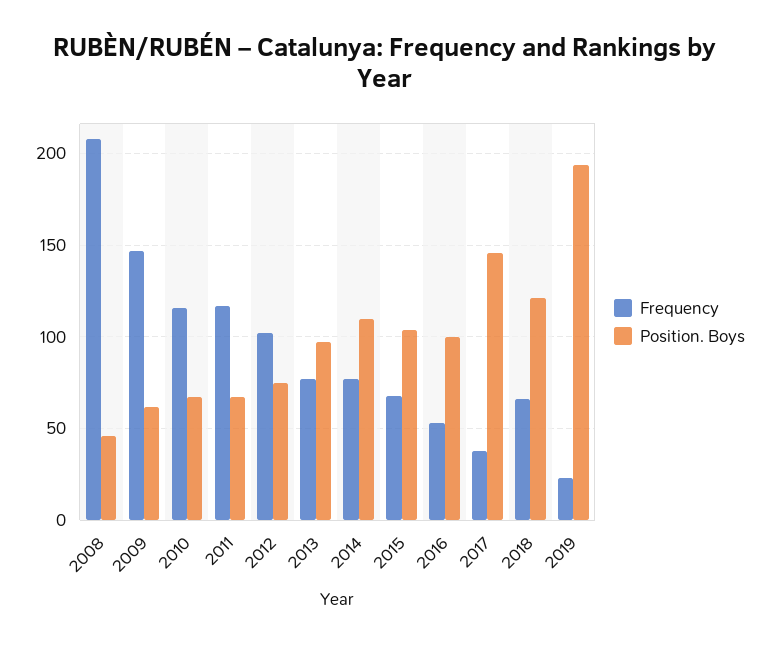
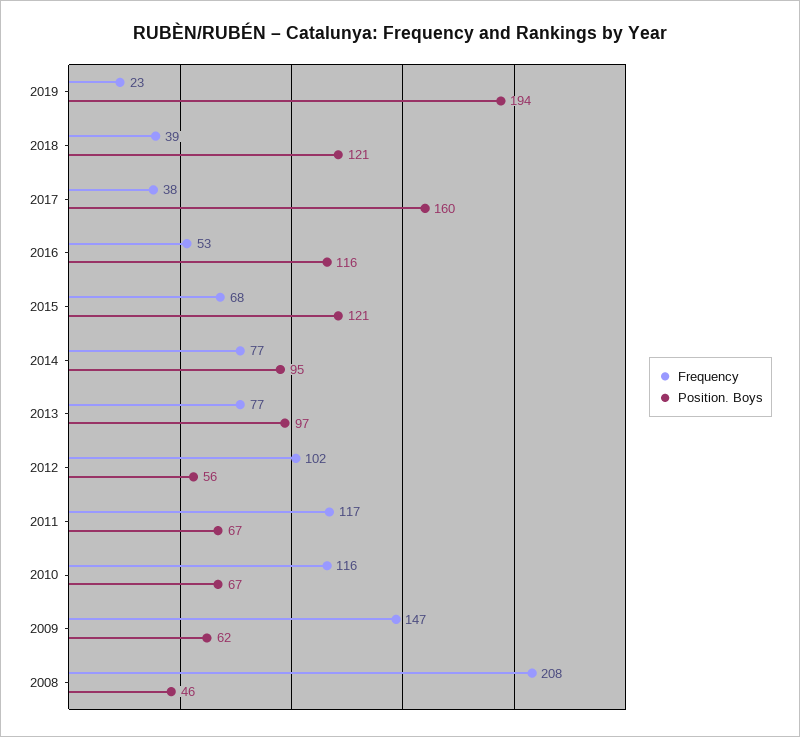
Position. Boys, 2012: 75 -> 56
Position. Boys, 2014: 110 -> 95
Position. Boys, 2015: 105 -> 121
Position. Boys, 2016: 100 -> 116
Position. Boys, 2017: 145 -> 160
Frequency, 2018: 65 -> 39

